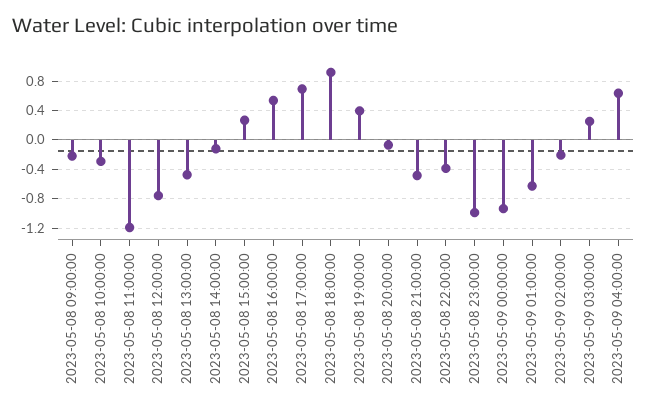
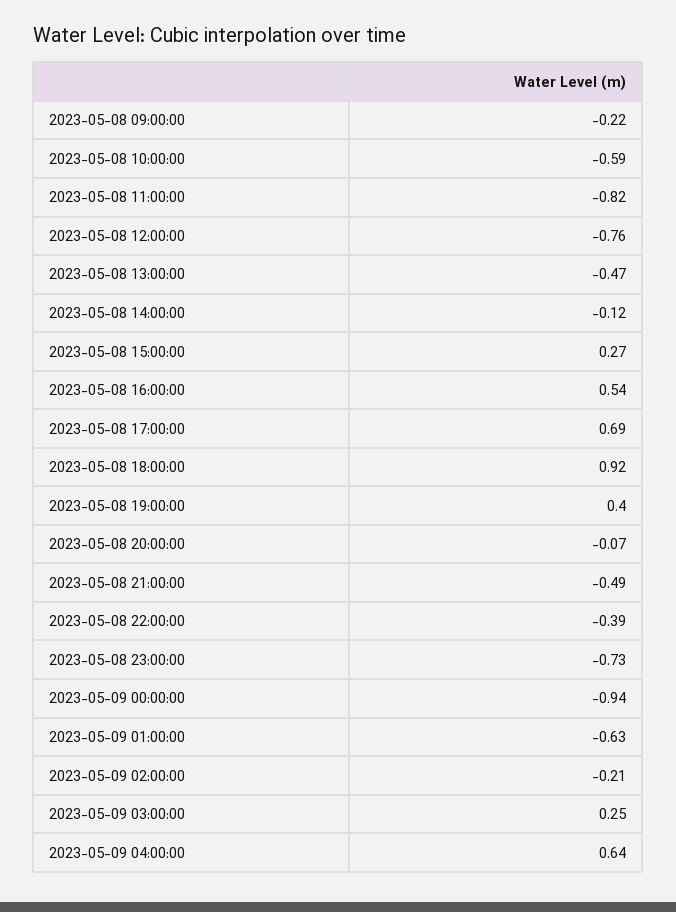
2023-05-08 10:00:00: -0.3 -> -0.59
2023-05-08 11:00:00: -1.2 -> -0.82
2023-05-08 23:00:00: -1 -> -0.73

